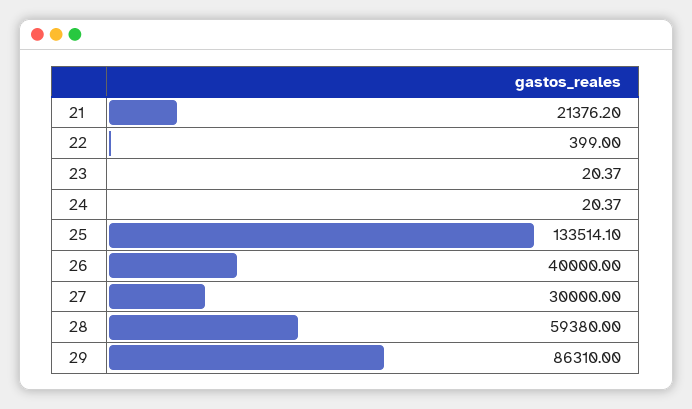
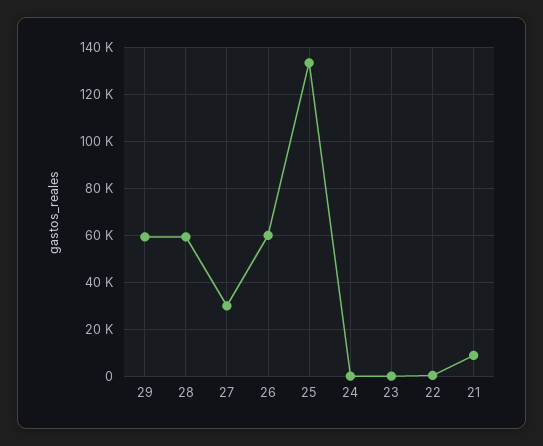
21: 21376.2 -> 10000
26: 40000 -> 60000
29: 86310 -> 60000

